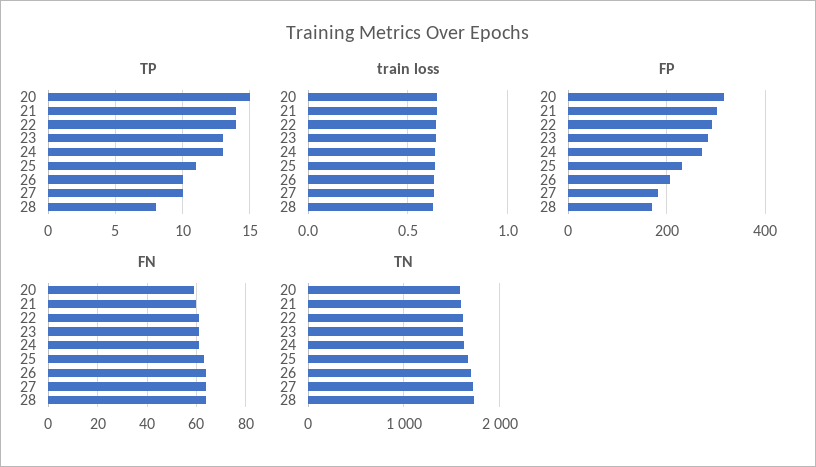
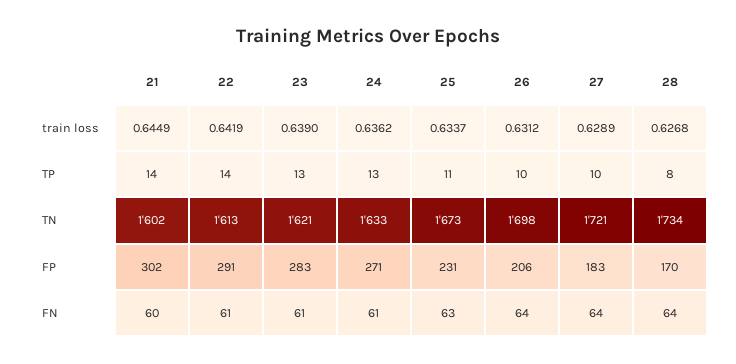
TP, 20: 15 -> none
train loss, 20: 0.65 -> none
FP, 20: 320 -> none
FN, 20: 60 -> none
TN, 20: 1600 -> none

